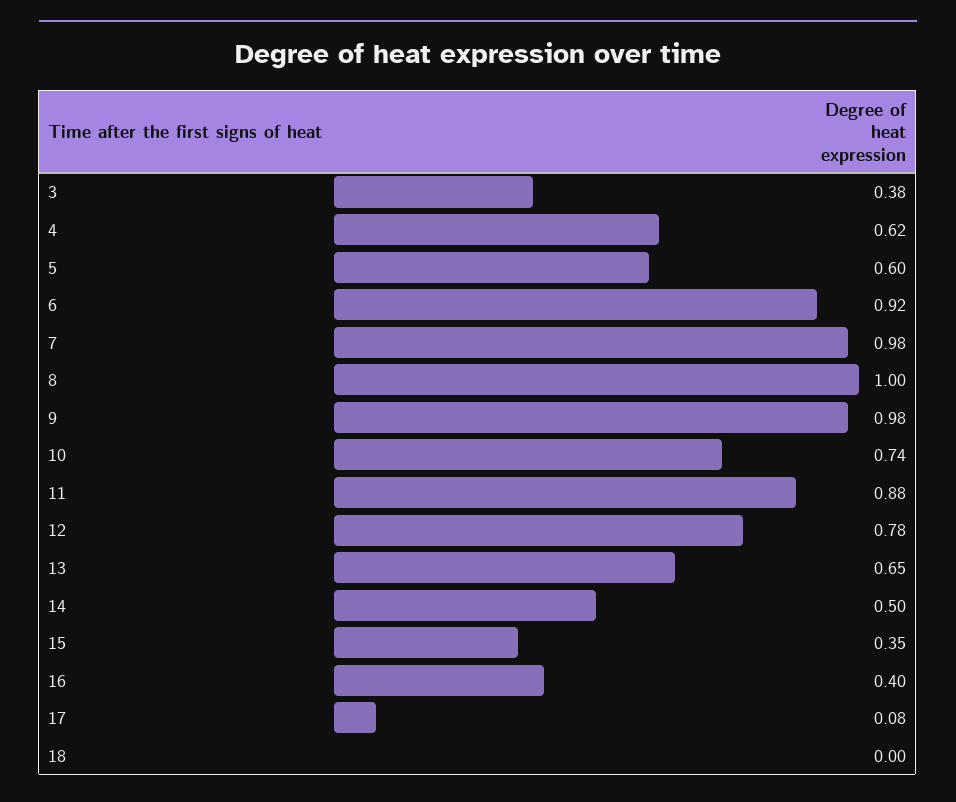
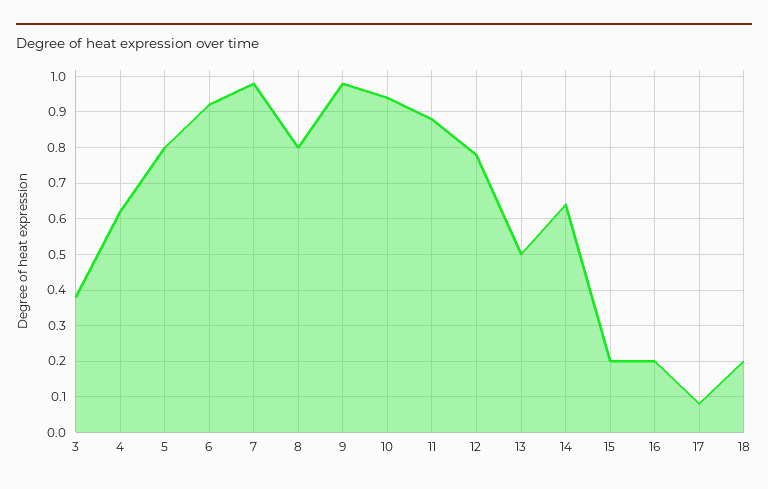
5: 0.6 -> 0.8
8: 1 -> 0.8
10: 0.74 -> 0.95
13: 0.65 -> 0.5
14: 0.5 -> 0.65
15: 0.35 -> 0.2
16: 0.4 -> 0.2
18: 0 -> 0.2

